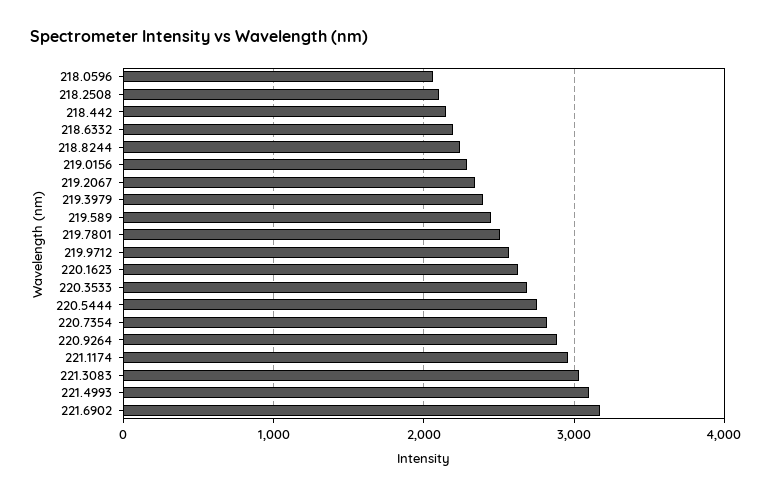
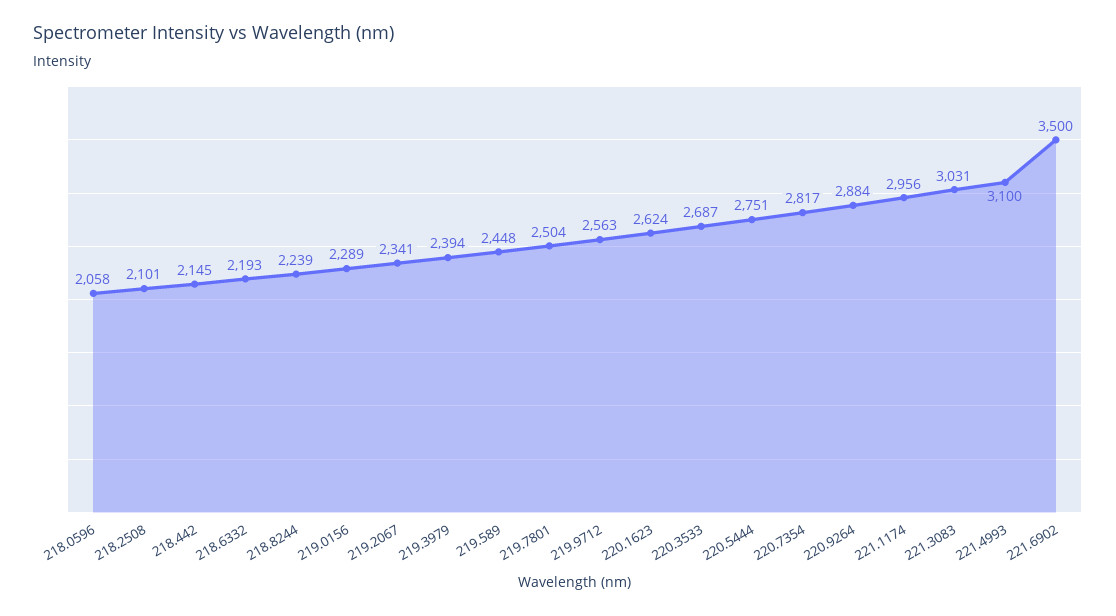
221.6902: 3200 -> 3500

